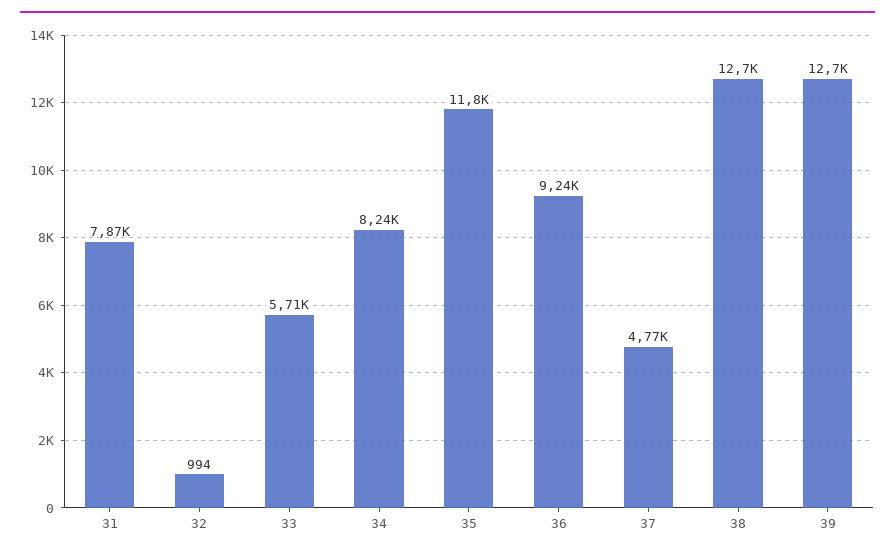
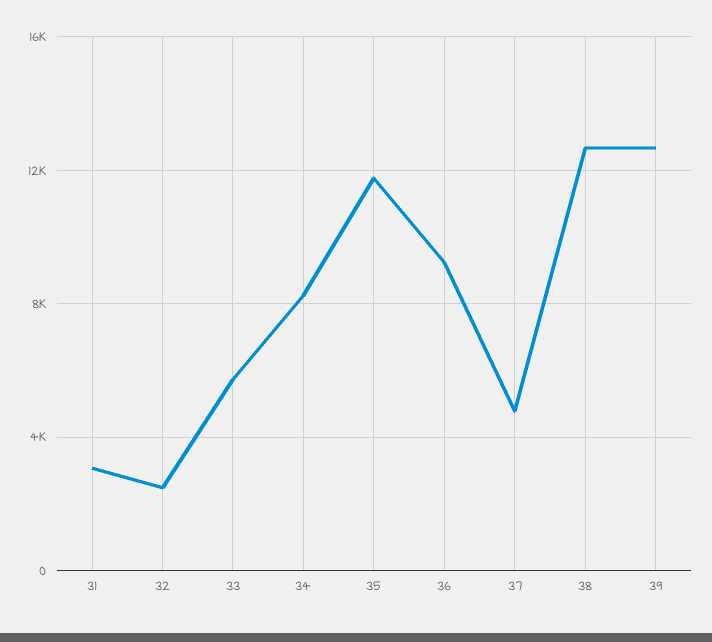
31: 7870 -> 3000
32: 994 -> 2500

